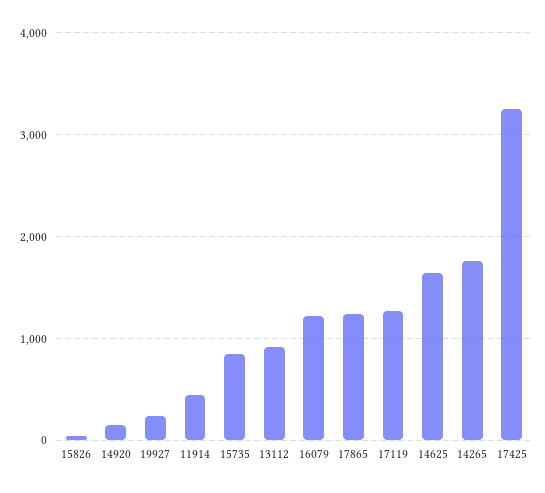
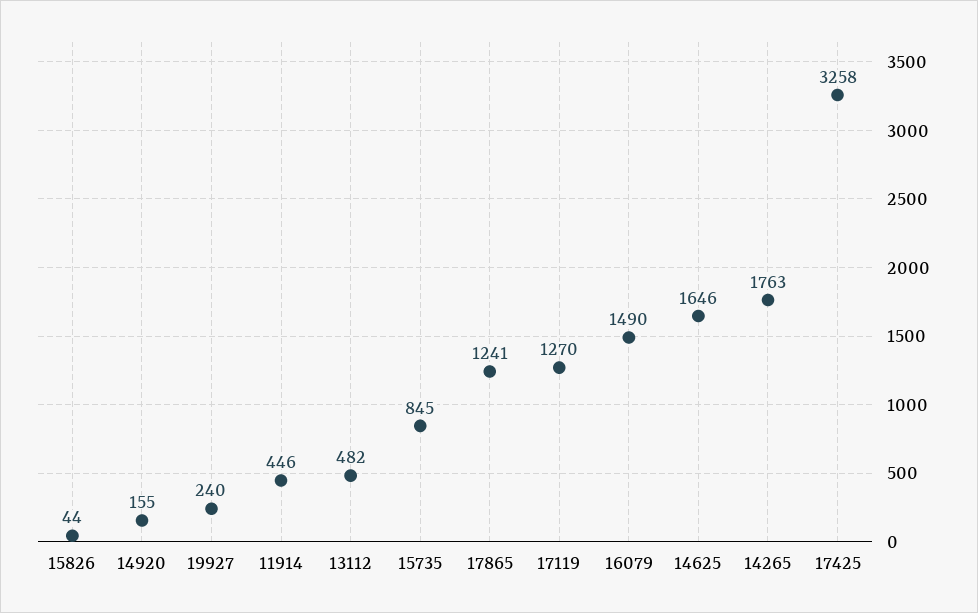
13112: 900 -> 482
16079: 1200 -> 1490

